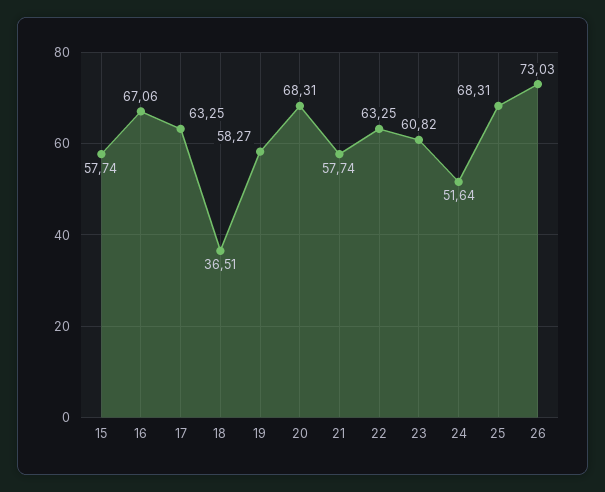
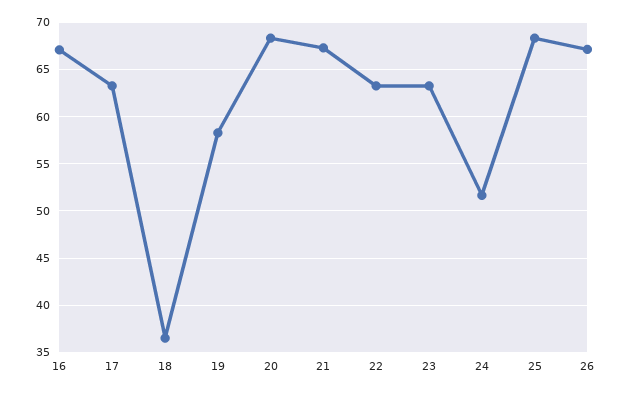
15: 57.74 -> none
21: 57.74 -> 67
23: 60.82 -> 63
26: 73.03 -> 67

